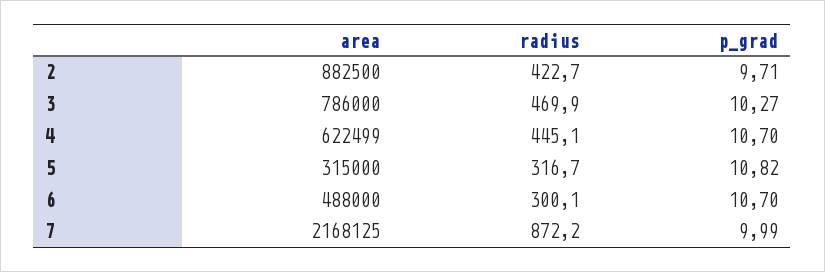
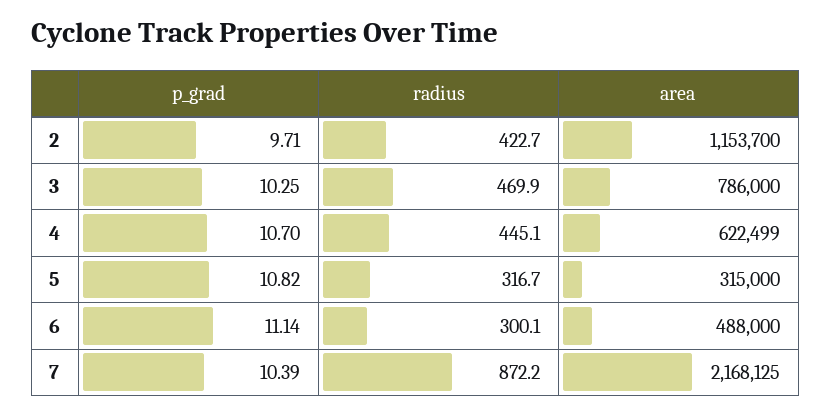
area, 2: 882500 -> 1153700
p_grad, 3: 10.27 -> 10.25
p_grad, 6: 10.7 -> 11.14
p_grad, 7: 9.99 -> 10.39

